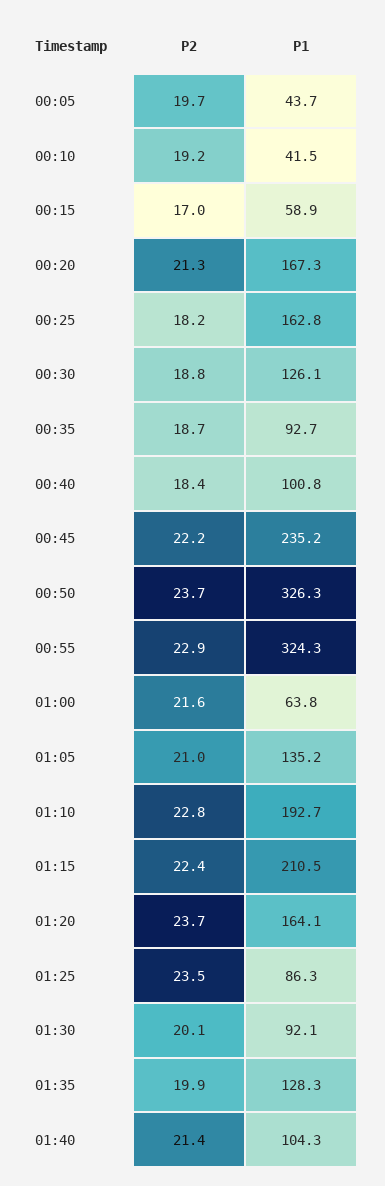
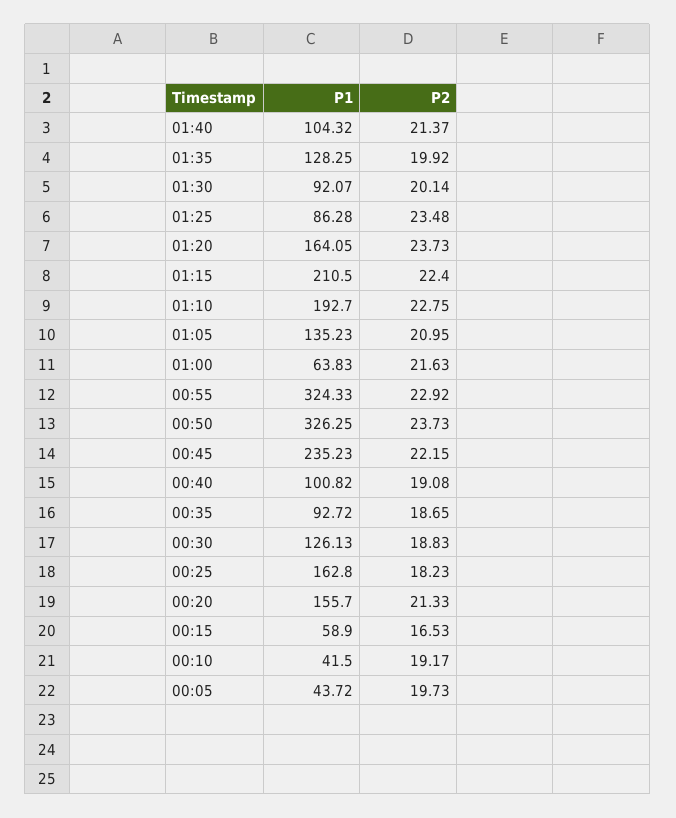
P2, 00:15: 17 -> 16.53
P1, 00:20: 167.3 -> 155.7
P2, 00:40: 18.4 -> 19.08

